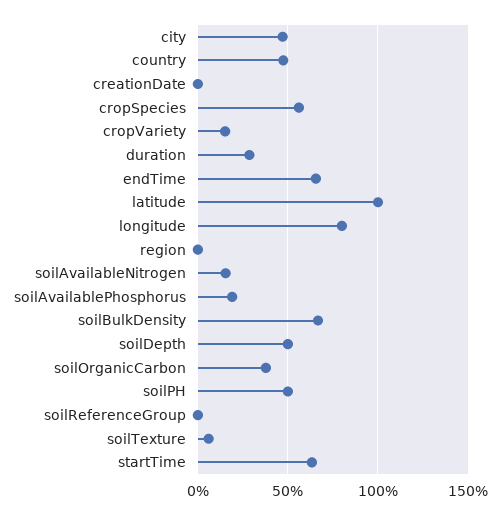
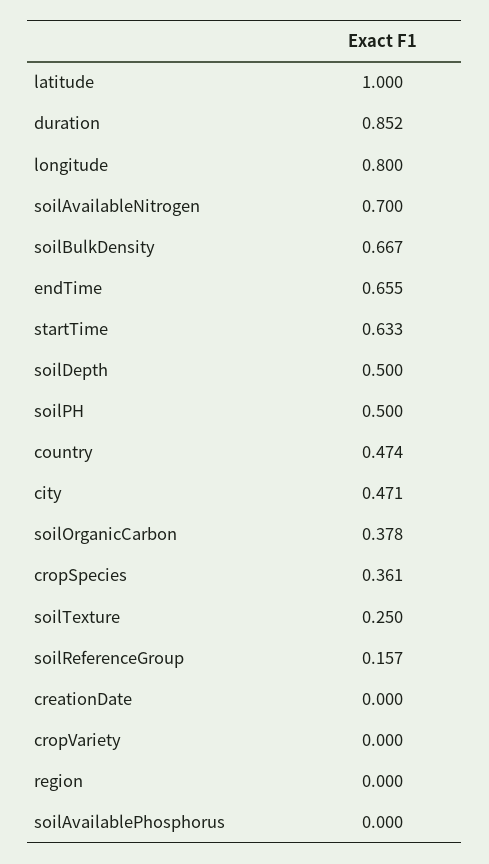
cropSpecies: 0.55 -> 0.361
cropVariety: 0.15 -> 0
duration: 0.3 -> 0.852
soilAvailableNitrogen: 0.15 -> 0.7
soilAvailablePhosphorus: 0.2 -> 0
soilReferenceGroup: 0 -> 0.157
soilTexture: 0.05 -> 0.25

